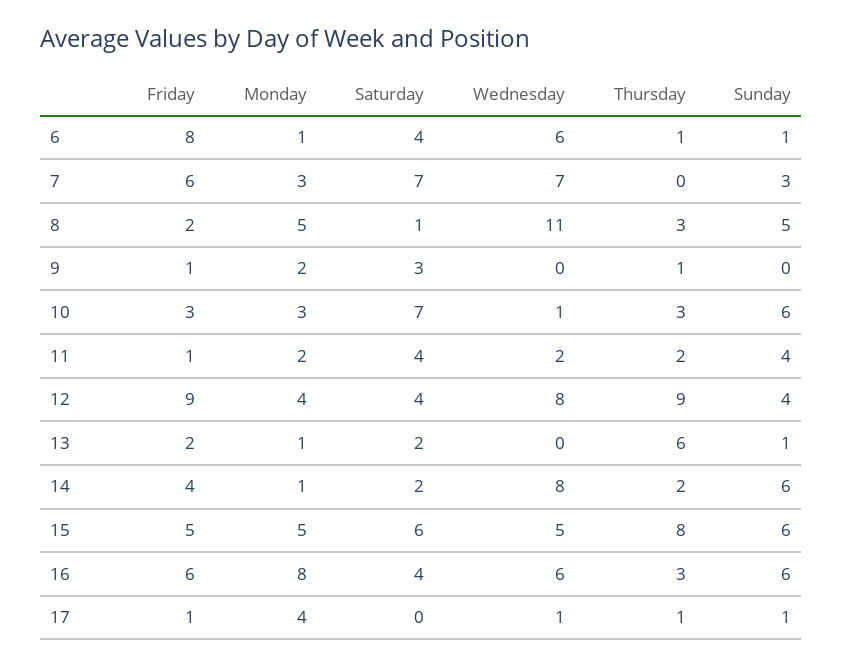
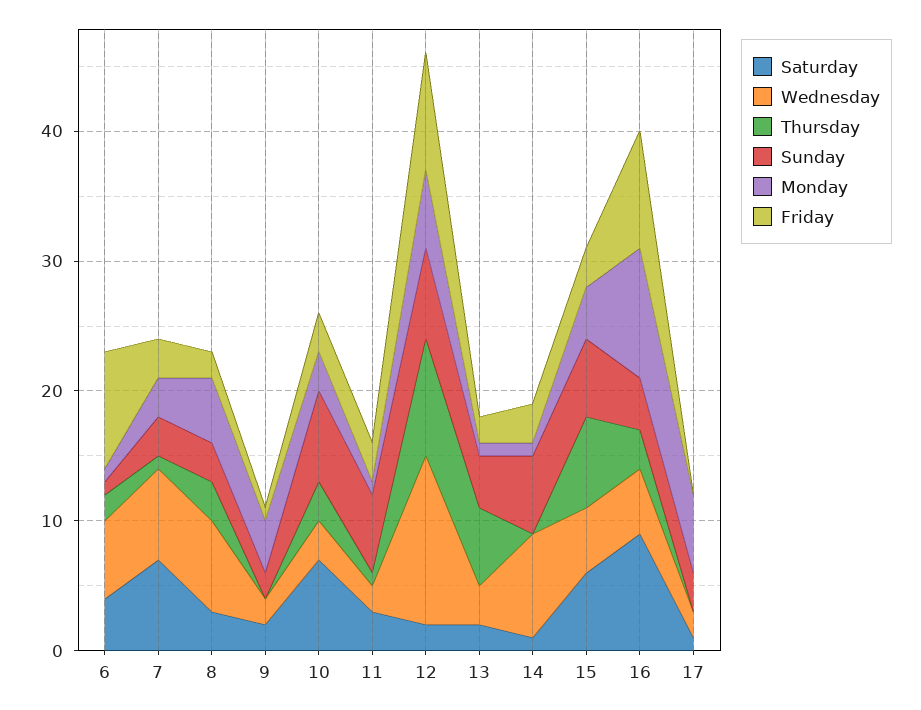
Friday, 6: 8 -> 9
Thursday, 6: 1 -> 2
Friday, 7: 6 -> 3
Thursday, 7: 0 -> 1
Saturday, 8: 1 -> 3
Wednesday, 8: 11 -> 7
Sunday, 8: 5 -> 3
Monday, 9: 2 -> 4
Saturday, 9: 3 -> 2
Wednesday, 9: 0 -> 2
Thursday, 9: 1 -> 0
Sunday, 9: 0 -> 2
Wednesday, 10: 1 -> 3
Sunday, 10: 6 -> 7
Friday, 11: 1 -> 3
Monday, 11: 2 -> 1
Saturday, 11: 4 -> 3
Thursday, 11: 2 -> 1
Sunday, 11: 4 -> 6
Monday, 12: 4 -> 6
Saturday, 12: 4 -> 2
Wednesday, 12: 8 -> 13
Sunday, 12: 4 -> 7
Wednesday, 13: 0 -> 3
Sunday, 13: 1 -> 4
Friday, 14: 4 -> 3
Saturday, 14: 2 -> 1
Thursday, 14: 2 -> 0
Friday, 15: 5 -> 3
Monday, 15: 5 -> 4
Thursday, 15: 8 -> 7
Friday, 16: 6 -> 9
Monday, 16: 8 -> 10
Saturday, 16: 4 -> 9
Wednesday, 16: 6 -> 5
Sunday, 16: 6 -> 4
Friday, 17: 1 -> 0
Monday, 17: 4 -> 6
Saturday, 17: 0 -> 1
Wednesday, 17: 1 -> 2
Thursday, 17: 1 -> 0
Sunday, 17: 1 -> 3

